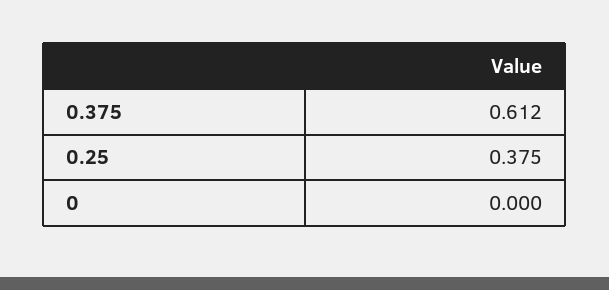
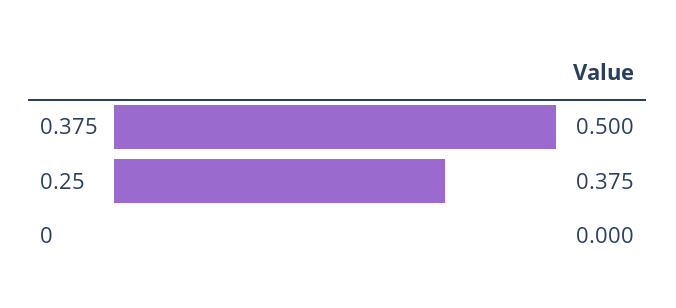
0.375: 0.612 -> 0.5

